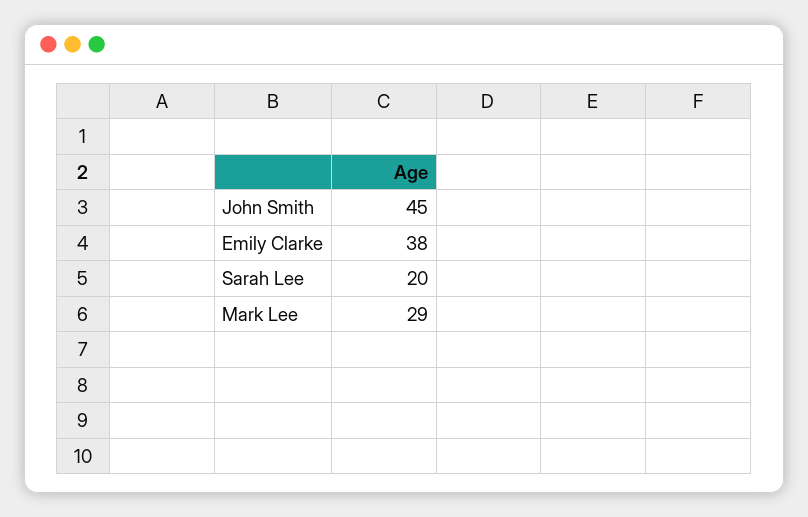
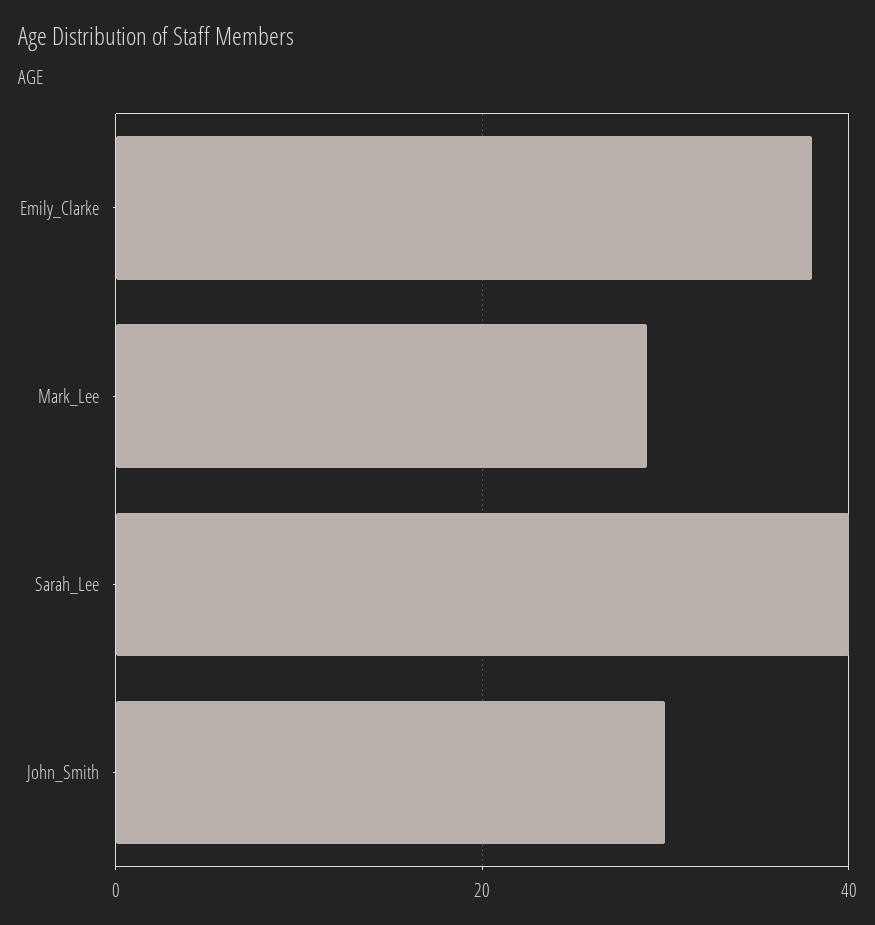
John Smith: 45 -> 30
Sarah Lee: 20 -> 40

